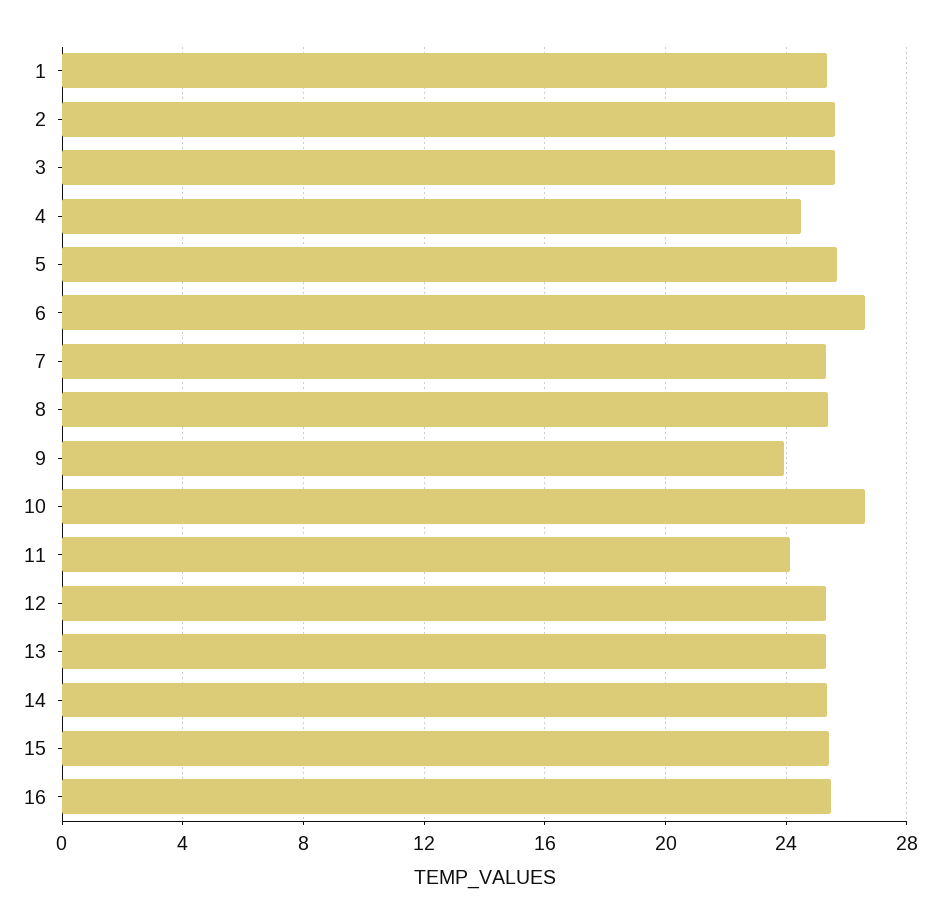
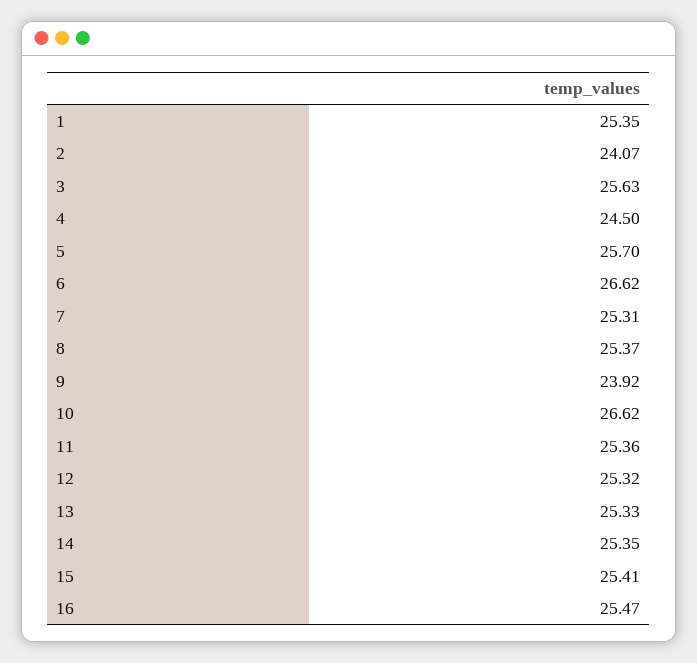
2: 25.5 -> 24.07
11: 24 -> 25.36

